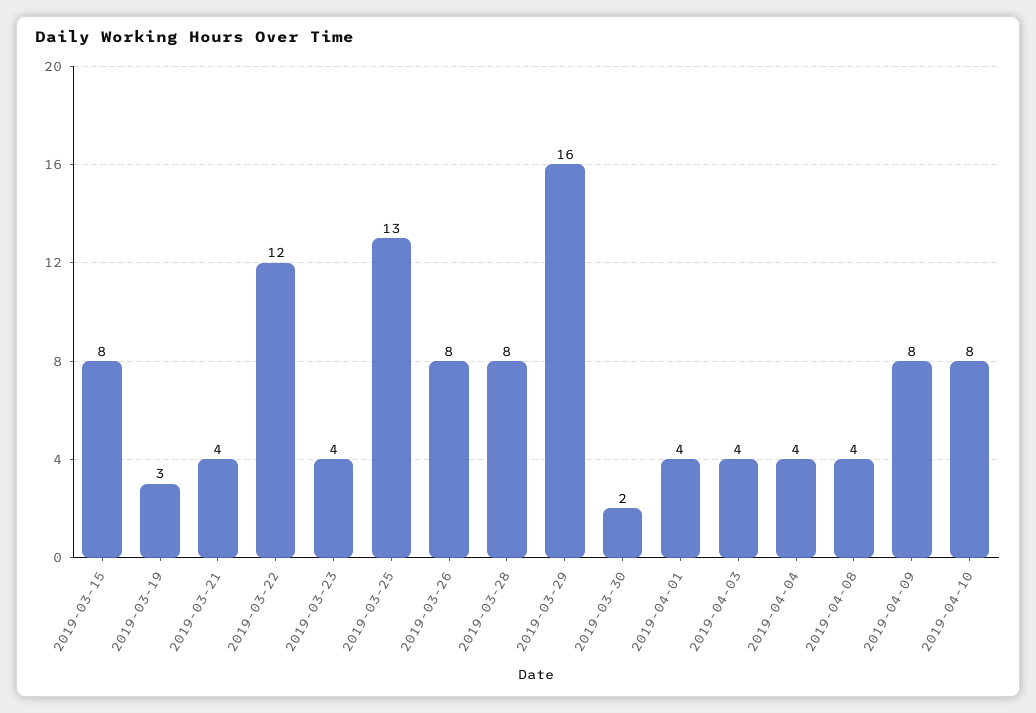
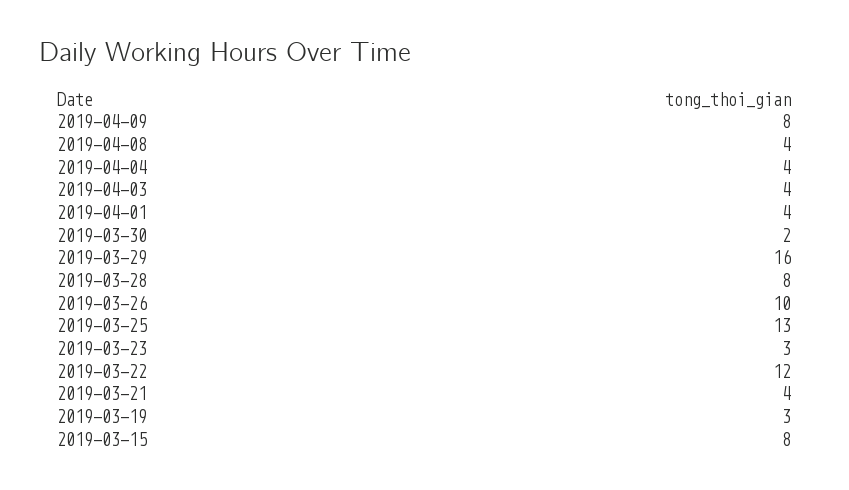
2019-03-23: 4 -> 3
2019-03-26: 8 -> 10
2019-04-10: 8 -> none

